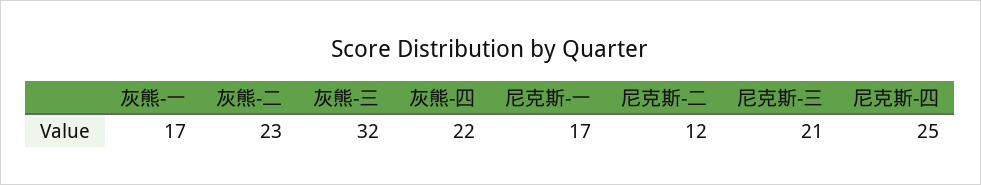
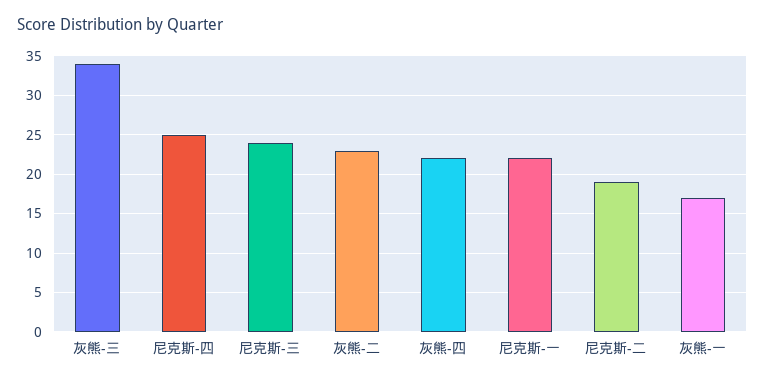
灰熊-三: 32 -> 34
尼克斯-一: 17 -> 22
尼克斯-二: 12 -> 19
尼克斯-三: 21 -> 24

